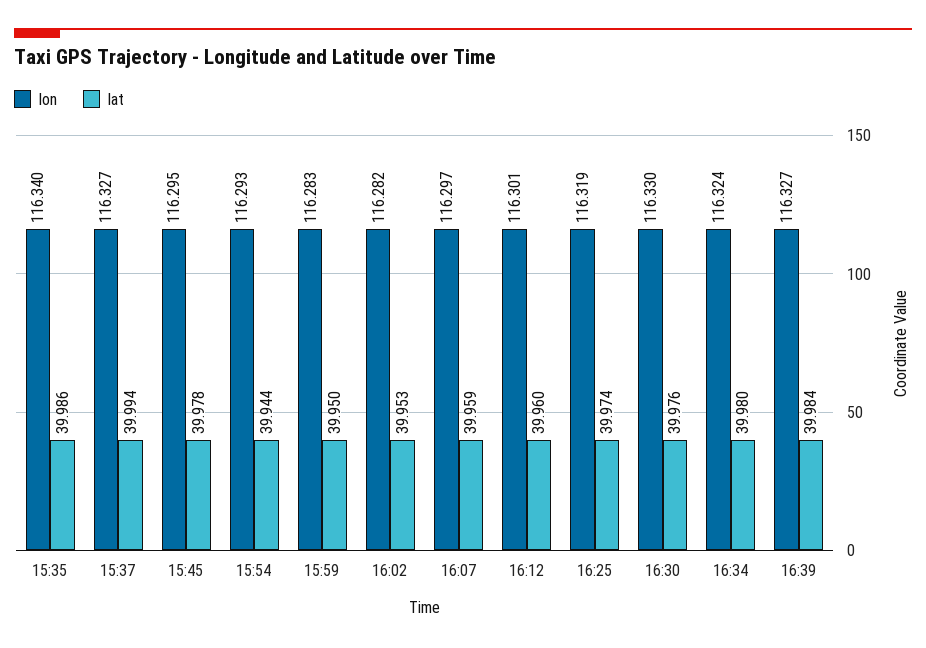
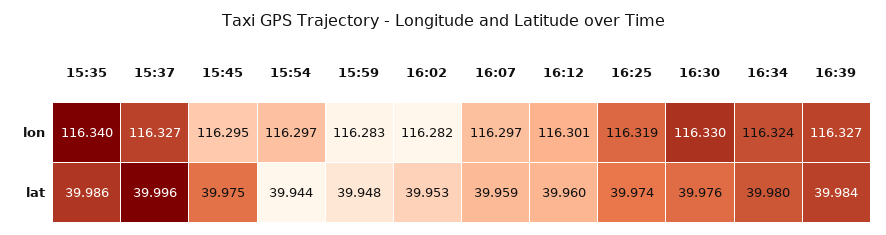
lat, 15:37: 39.994 -> 39.996
lat, 15:45: 39.978 -> 39.975
lon, 15:54: 116.293 -> 116.297
lat, 15:59: 39.95 -> 39.948

